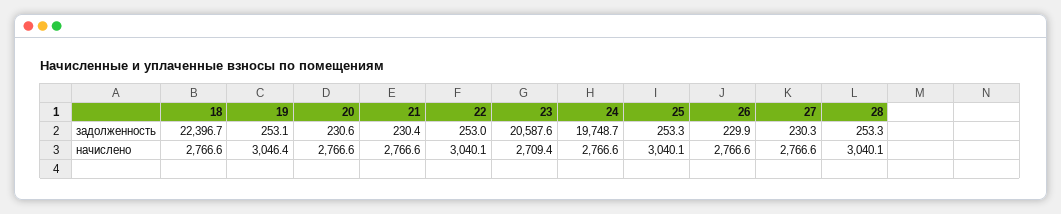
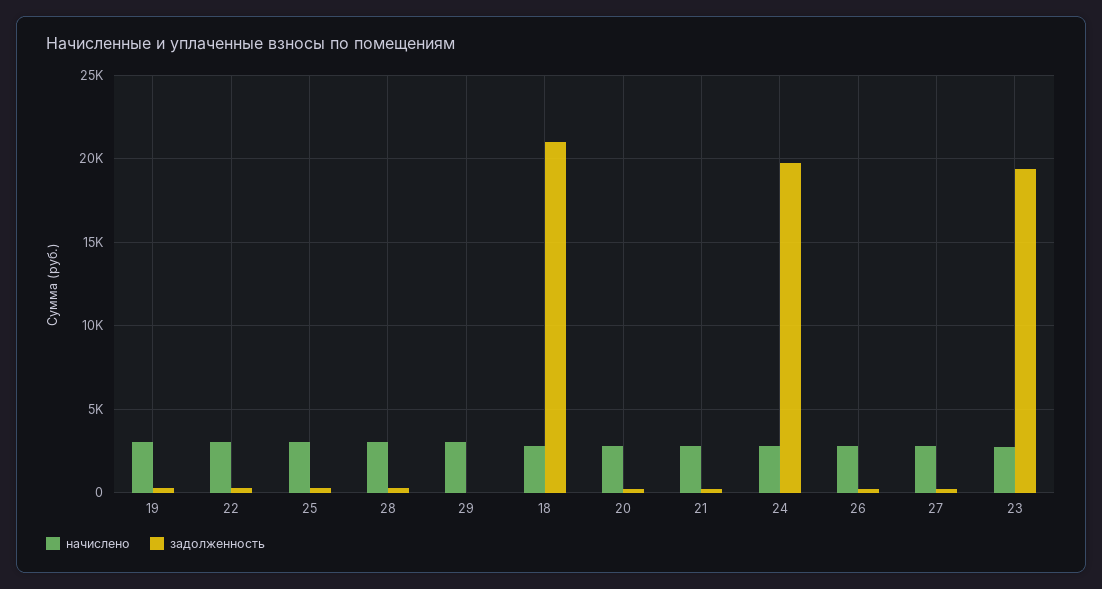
задолженность, 18: 22396.7 -> 21000
задолженность, 23: 20587.6 -> 19500
начислено, 29: none -> 3000
задолженность, 29: none -> 0

